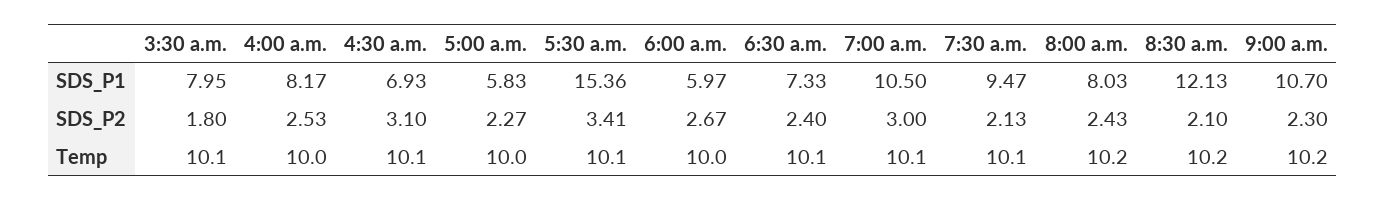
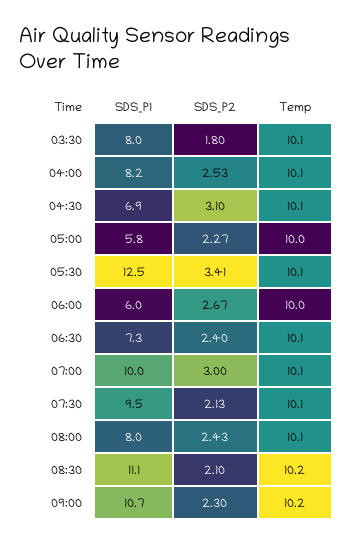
5:30 a.m., SDS_P1: 15.36 -> 12.5
7:00 a.m., SDS_P1: 10.5 -> 10
8:30 a.m., SDS_P1: 12.13 -> 11.1
4:00 a.m., Temp: 10 -> 10.1
8:00 a.m., Temp: 10.2 -> 10.1

